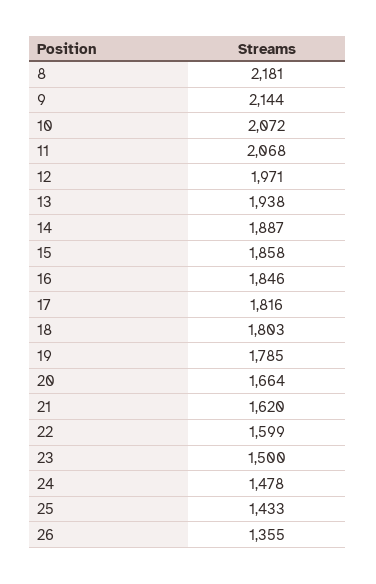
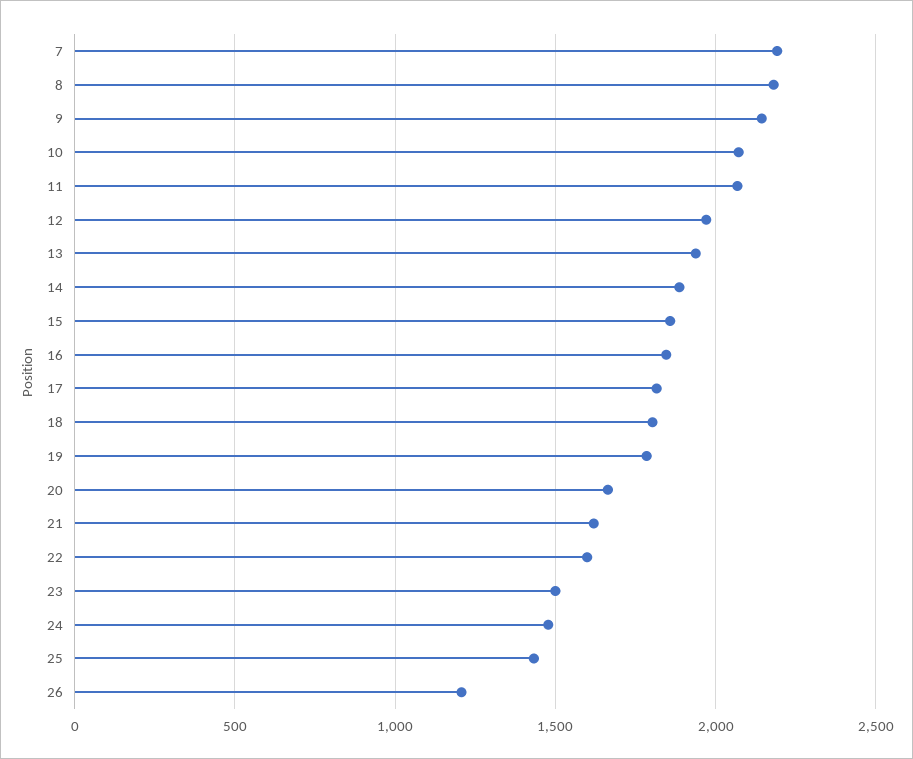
26: 1355 -> 1200
7: none -> 2200

